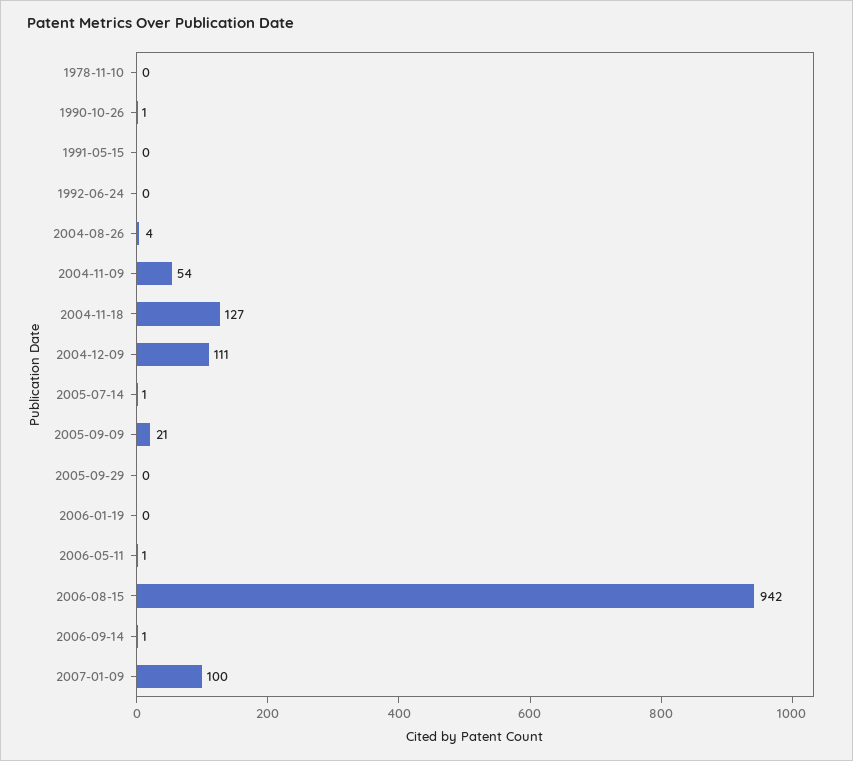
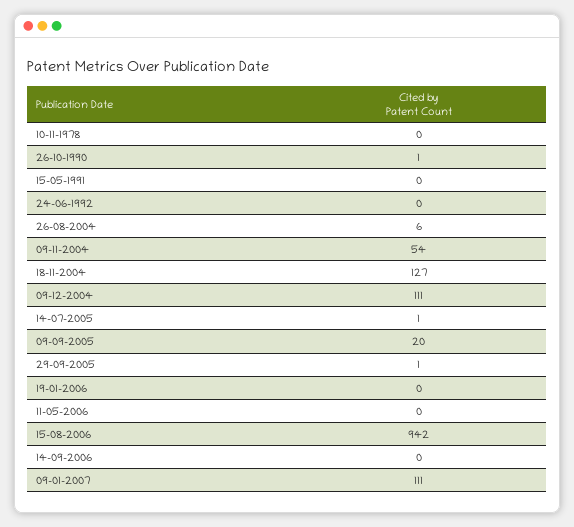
2004-08-26: 4 -> 6
2005-09-09: 21 -> 20
2005-09-29: 0 -> 1
2006-05-11: 1 -> 0
2006-09-14: 1 -> 0
2007-01-09: 100 -> 111

